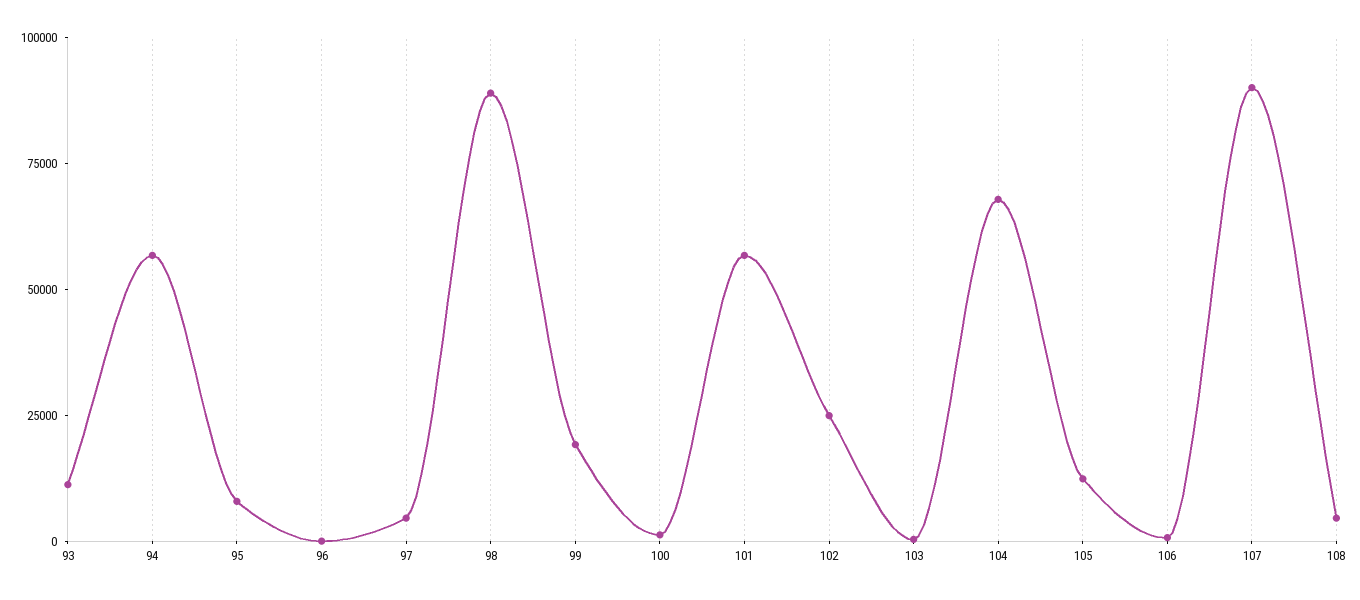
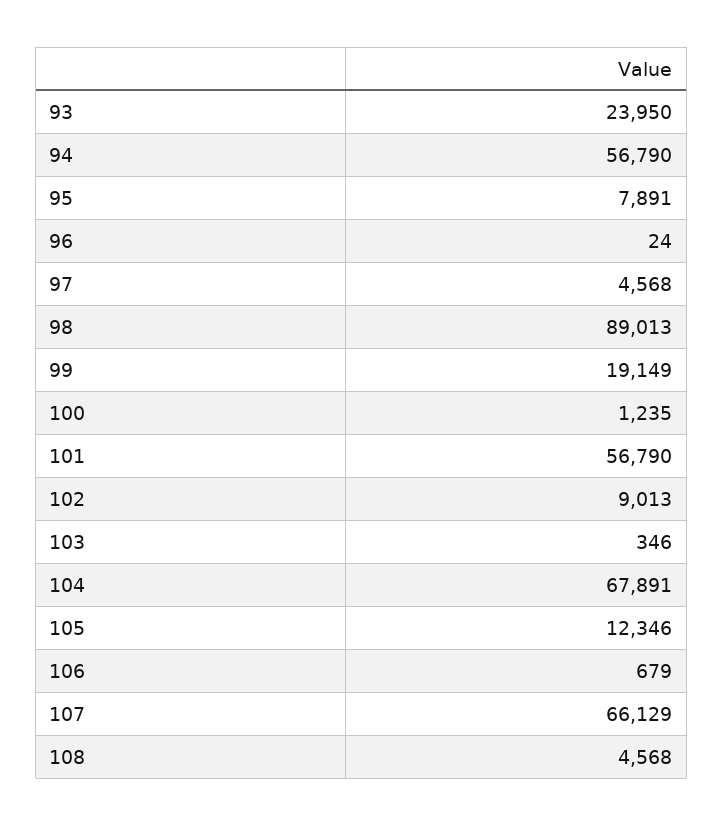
93: 10000 -> 23950
102: 25000 -> 9013
107: 90000 -> 66129

